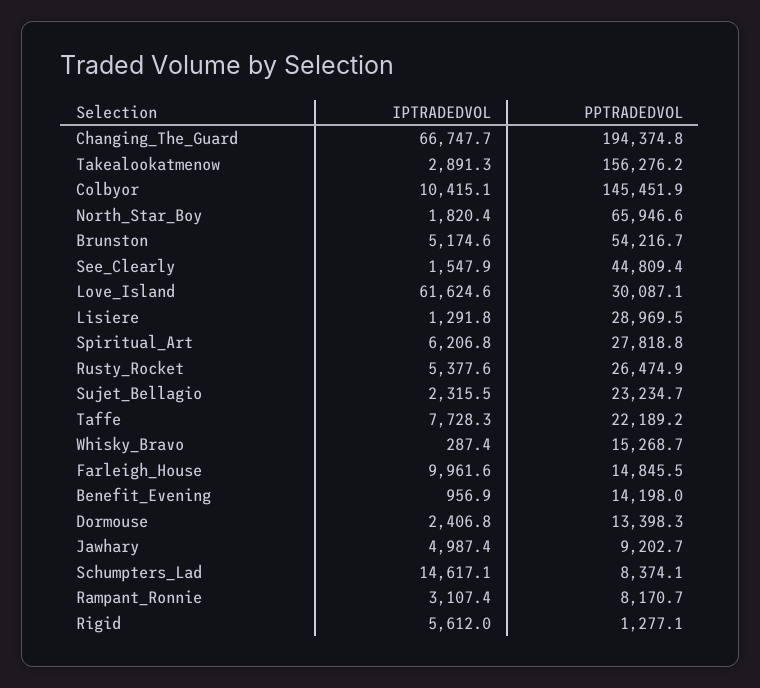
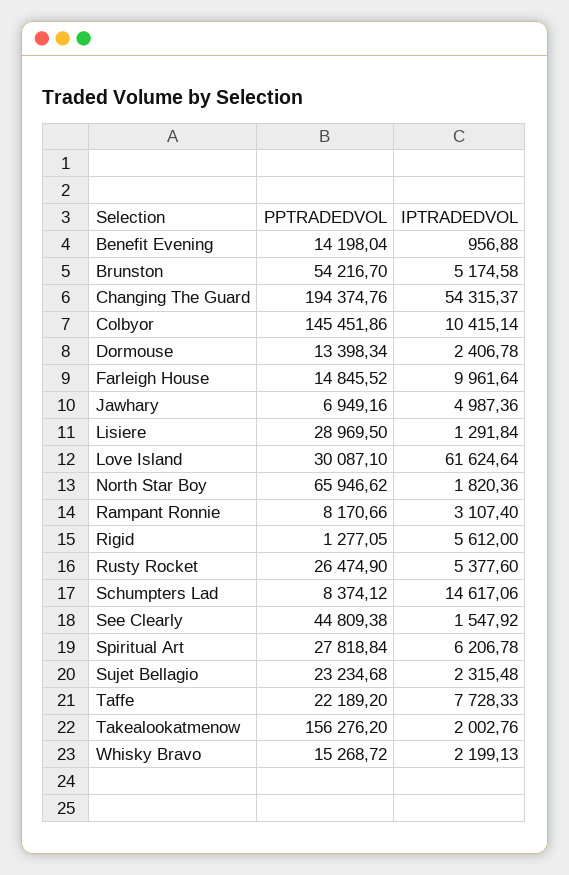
IPTRADEDVOL, Changing_The_Guard: 66747.7 -> 54315.37
IPTRADEDVOL, Takealookatmenow: 2891.3 -> 2002.76
IPTRADEDVOL, Whisky_Bravo: 287.4 -> 2199.13
PPTRADEDVOL, Jawhary: 9202.7 -> 6949.16

